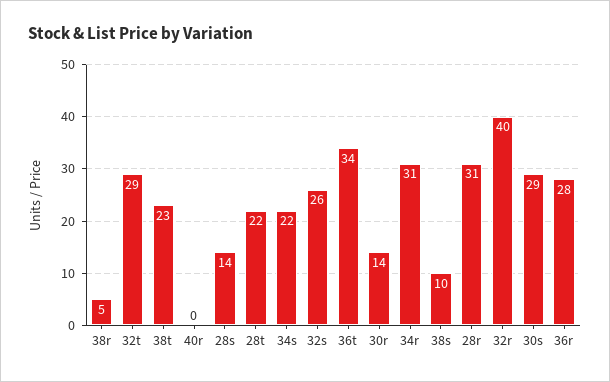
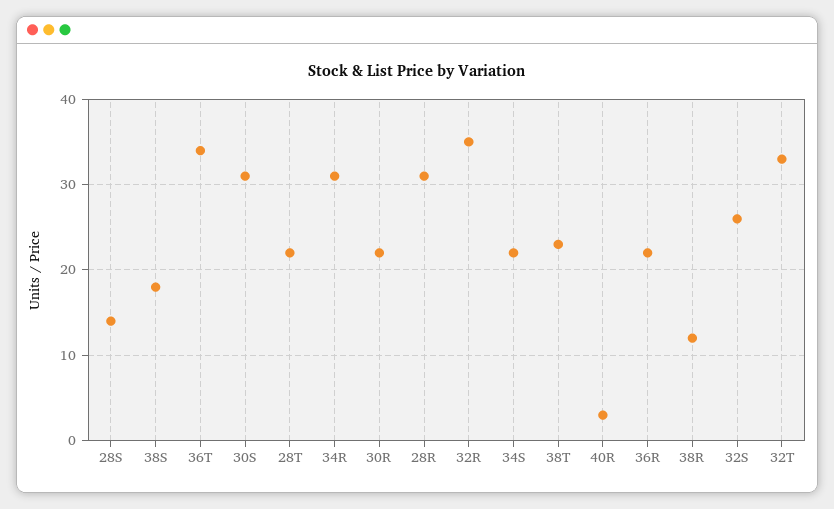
38r: 5 -> 12
32t: 29 -> 33
40r: 0 -> 3
30r: 14 -> 22
38s: 10 -> 18
32r: 40 -> 35
30s: 29 -> 31
36r: 28 -> 22

